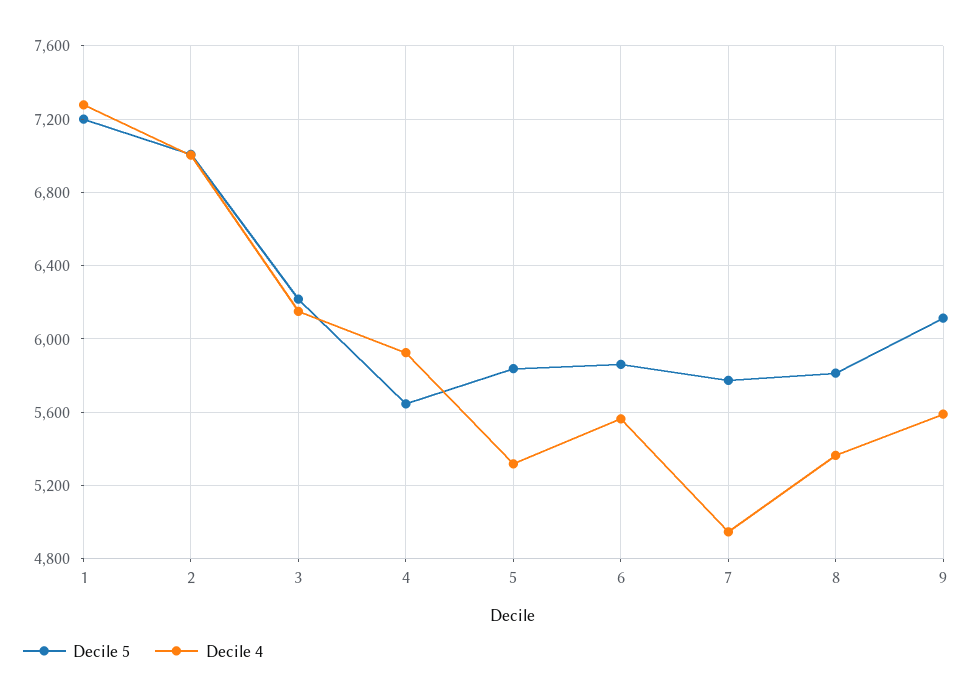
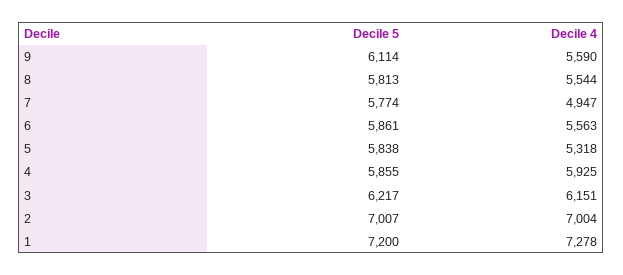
Decile 5, 4: 5650 -> 5855
Decile 4, 8: 5350 -> 5544

